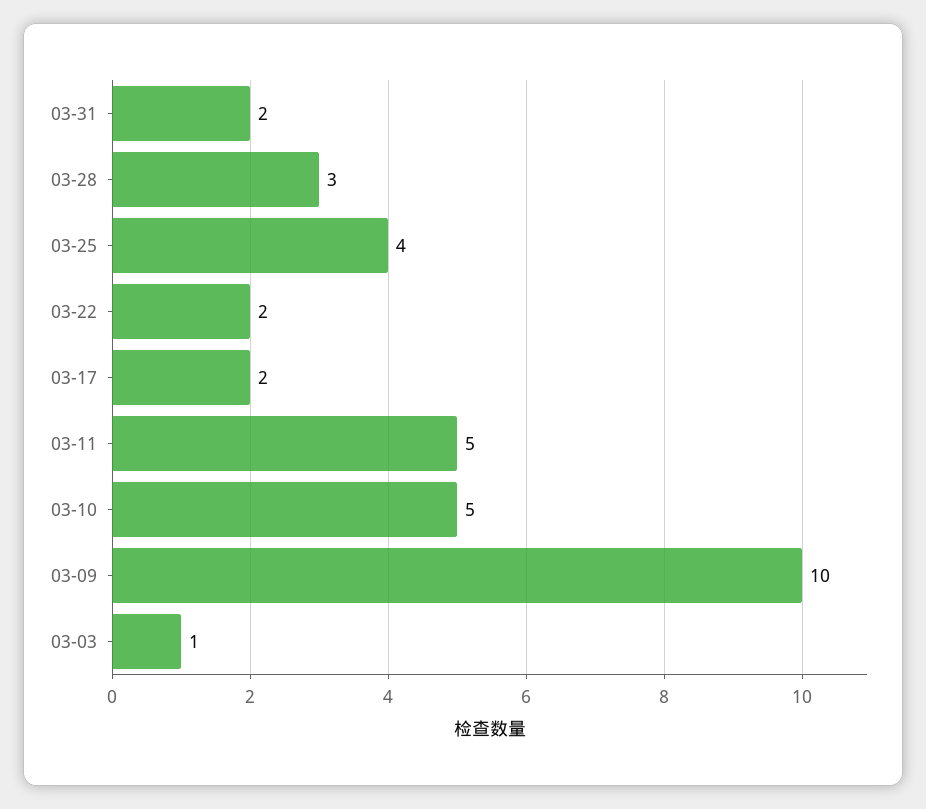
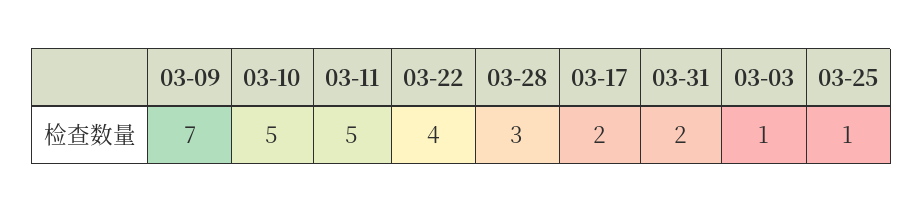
03-25: 4 -> 1
03-22: 2 -> 4
03-09: 10 -> 7

